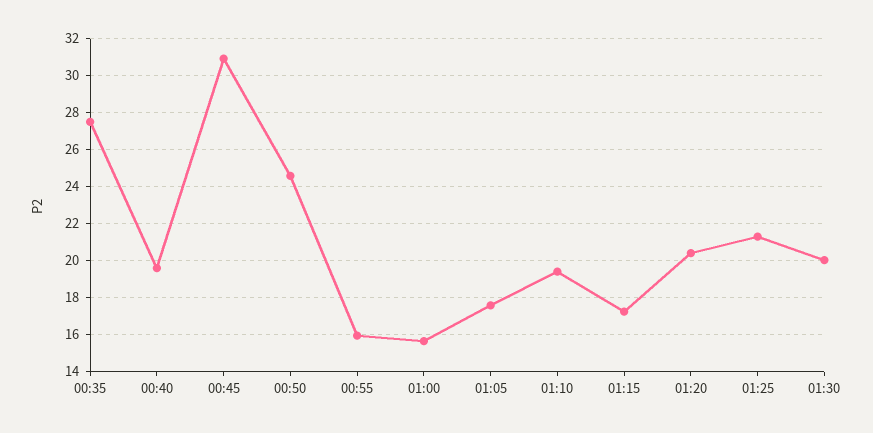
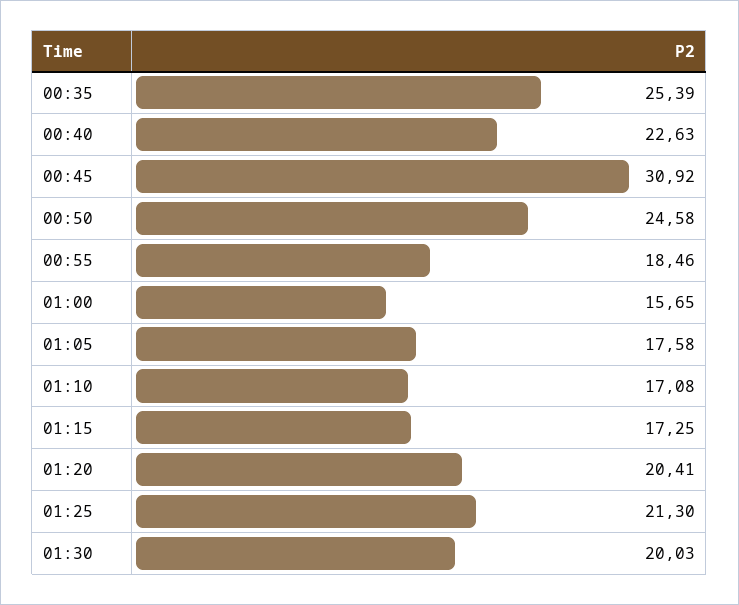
00:35: 27.5 -> 25.39
00:40: 19.5 -> 22.63
00:55: 16 -> 18.46
01:10: 19.5 -> 17.08

